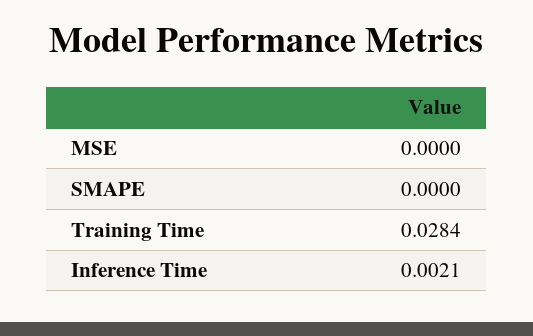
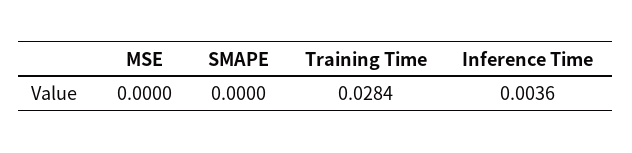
Inference Time: 0.0021 -> 0.0036

